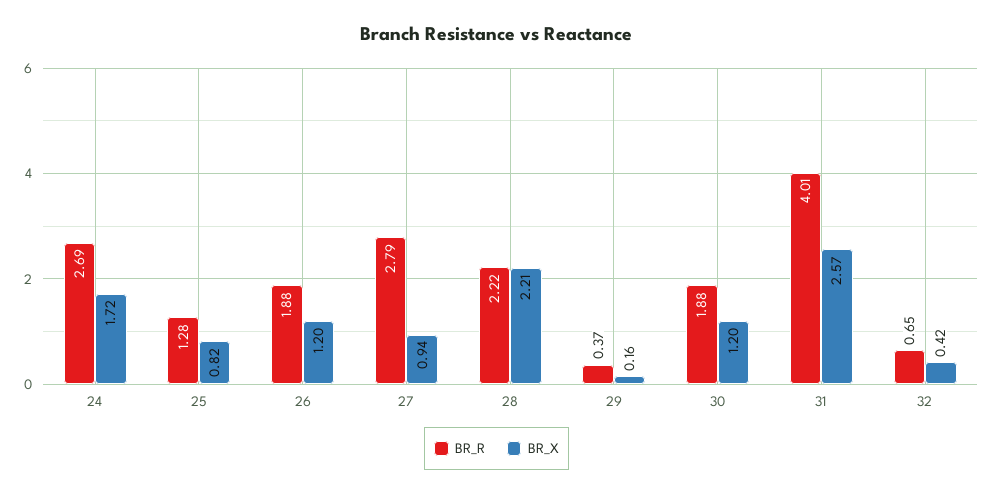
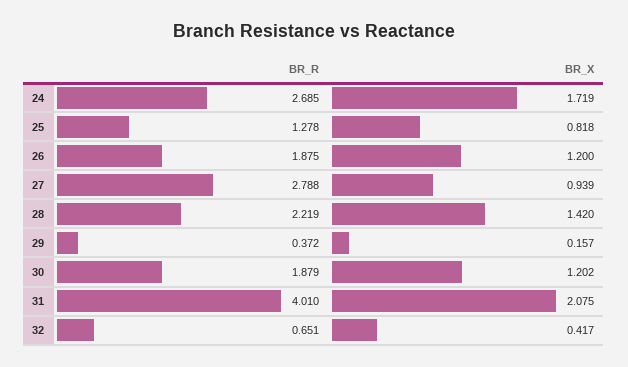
BR_X, 28: 2.21 -> 1.42
BR_X, 31: 2.57 -> 2.075

